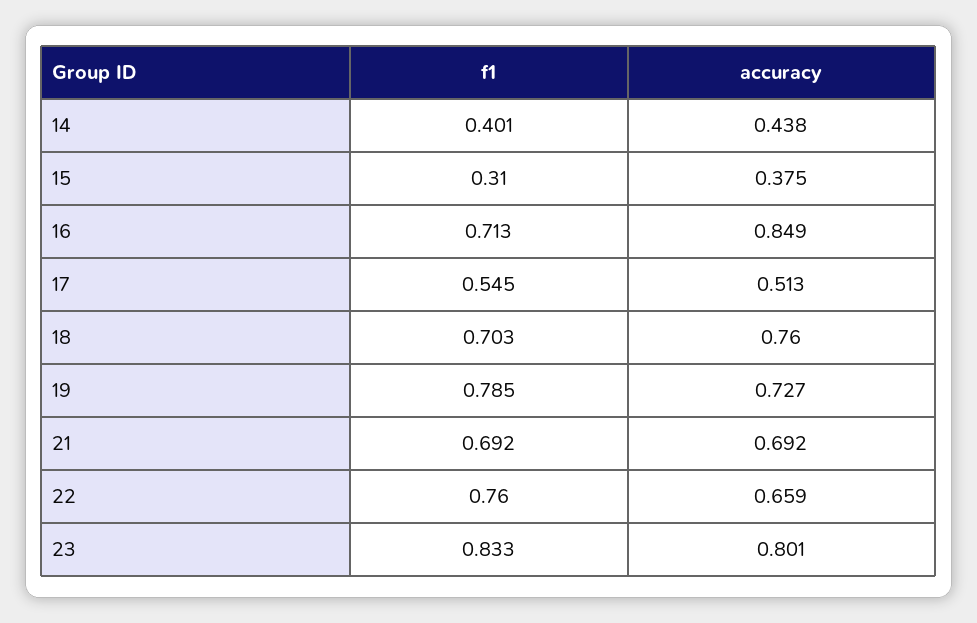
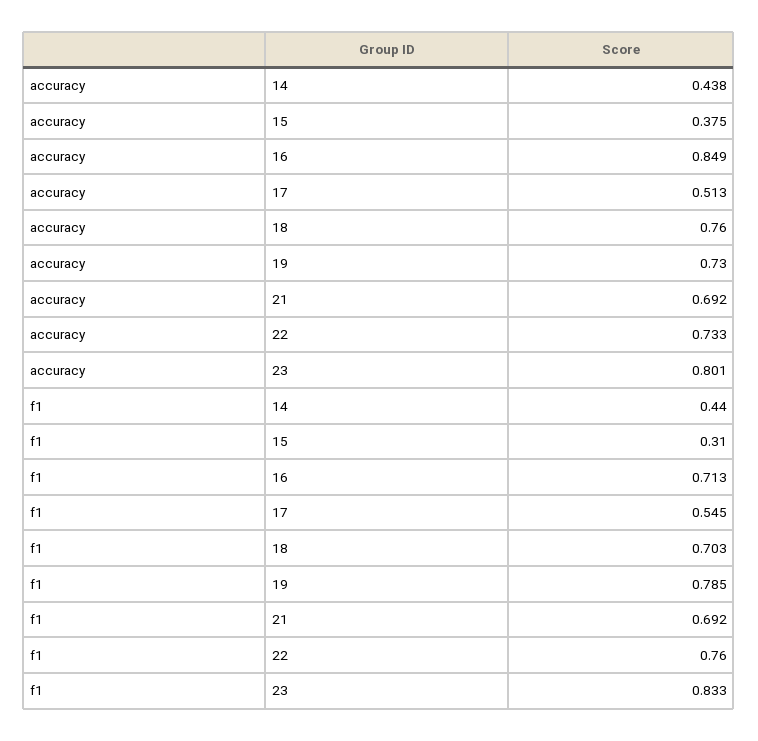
f1, 14: 0.401 -> 0.44
accuracy, 19: 0.727 -> 0.73
accuracy, 22: 0.659 -> 0.733

